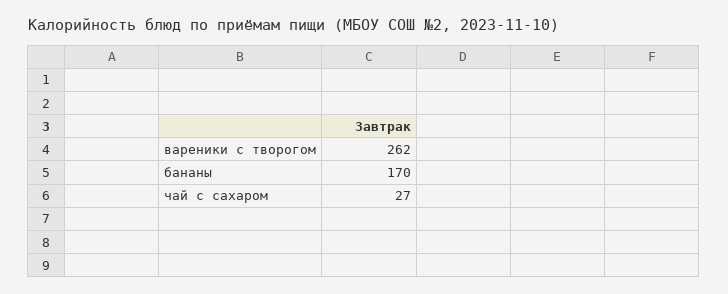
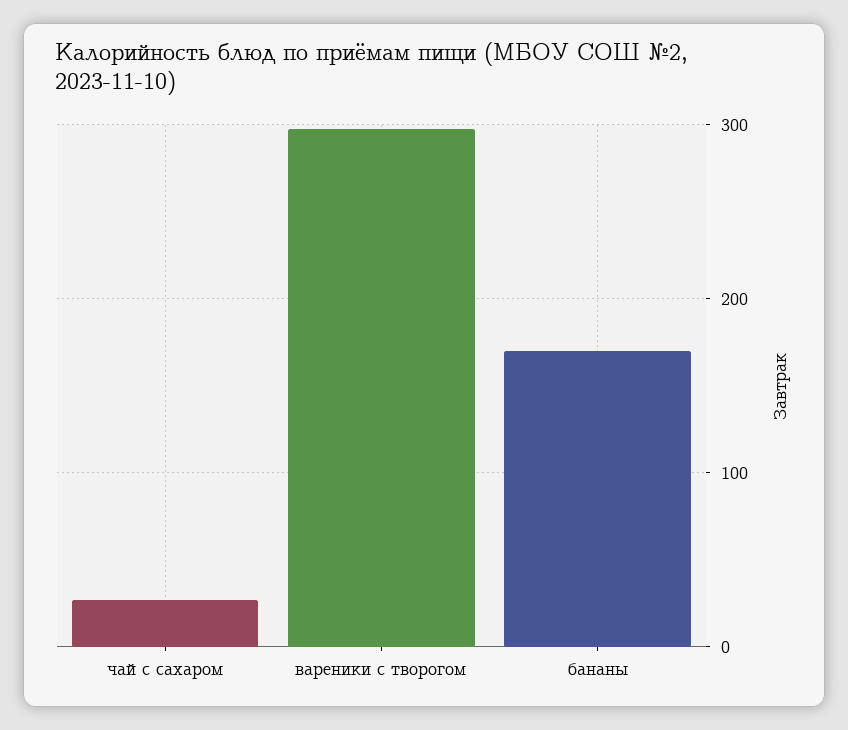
вареники с творогом: 262 -> 300

